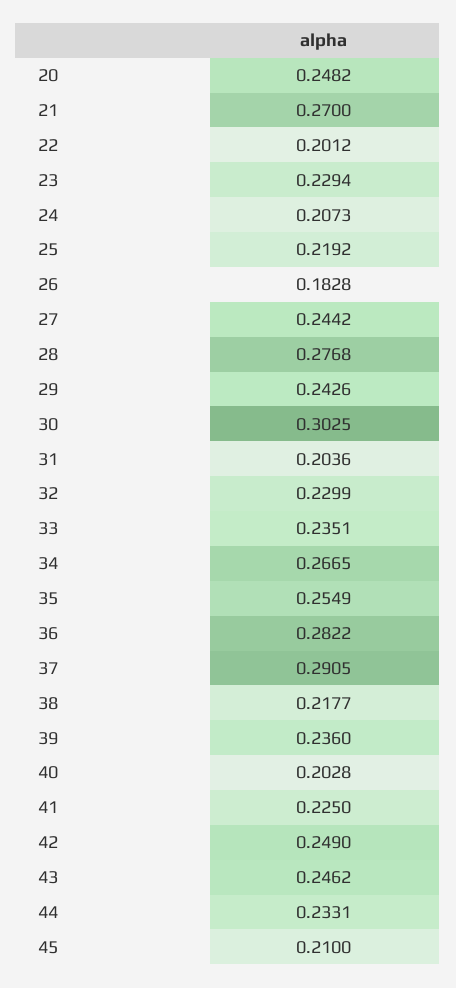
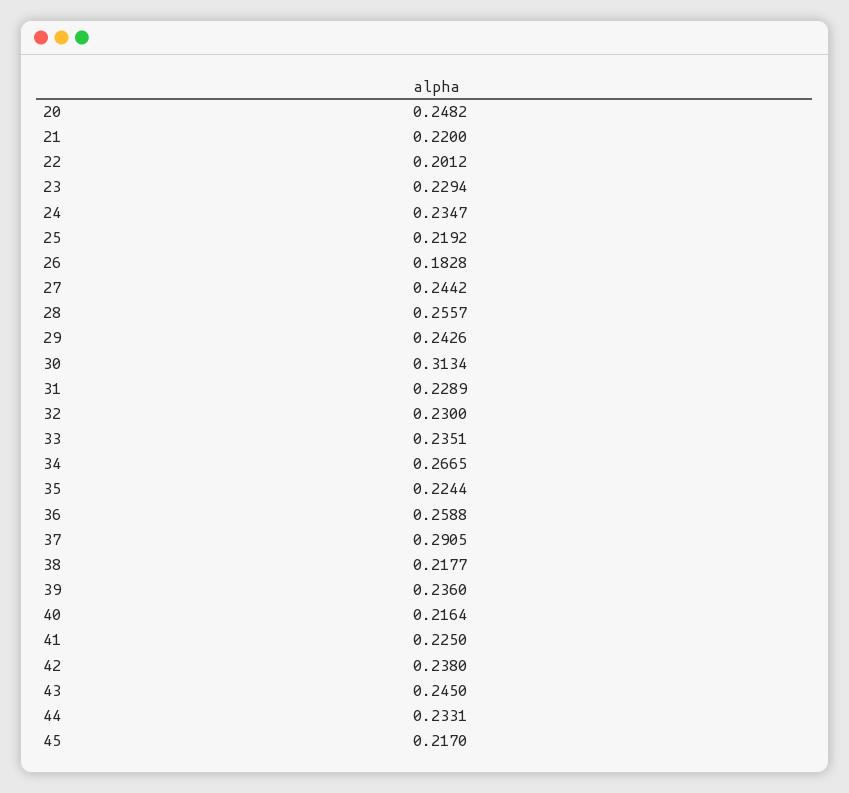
21: 0.27 -> 0.22
24: 0.2073 -> 0.2347
28: 0.2768 -> 0.2557
30: 0.3025 -> 0.3134
31: 0.2036 -> 0.2289
32: 0.2299 -> 0.23
35: 0.2549 -> 0.2244
36: 0.2822 -> 0.2588
40: 0.2028 -> 0.2164
42: 0.249 -> 0.238
43: 0.2462 -> 0.245
45: 0.21 -> 0.217

